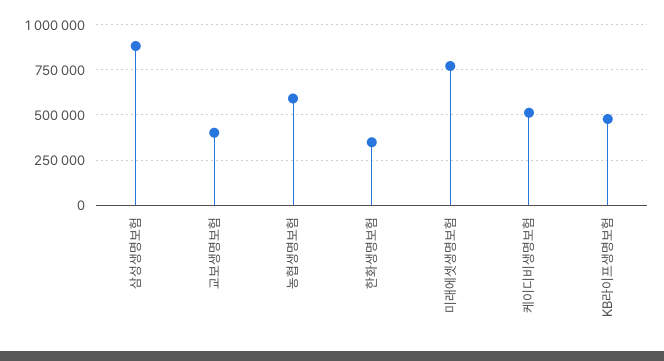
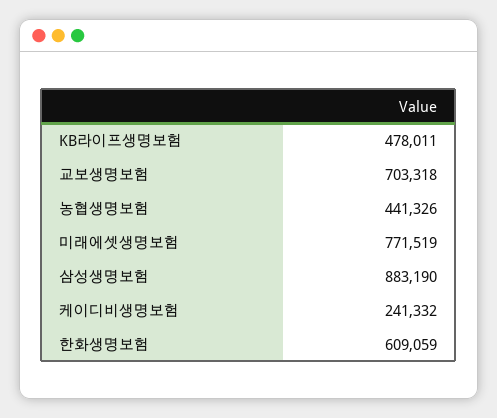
교보생명보험: 400000 -> 703318
농협생명보험: 600000 -> 441326
한화생명보험: 350000 -> 609059
케이디비생명보험: 500000 -> 241332

